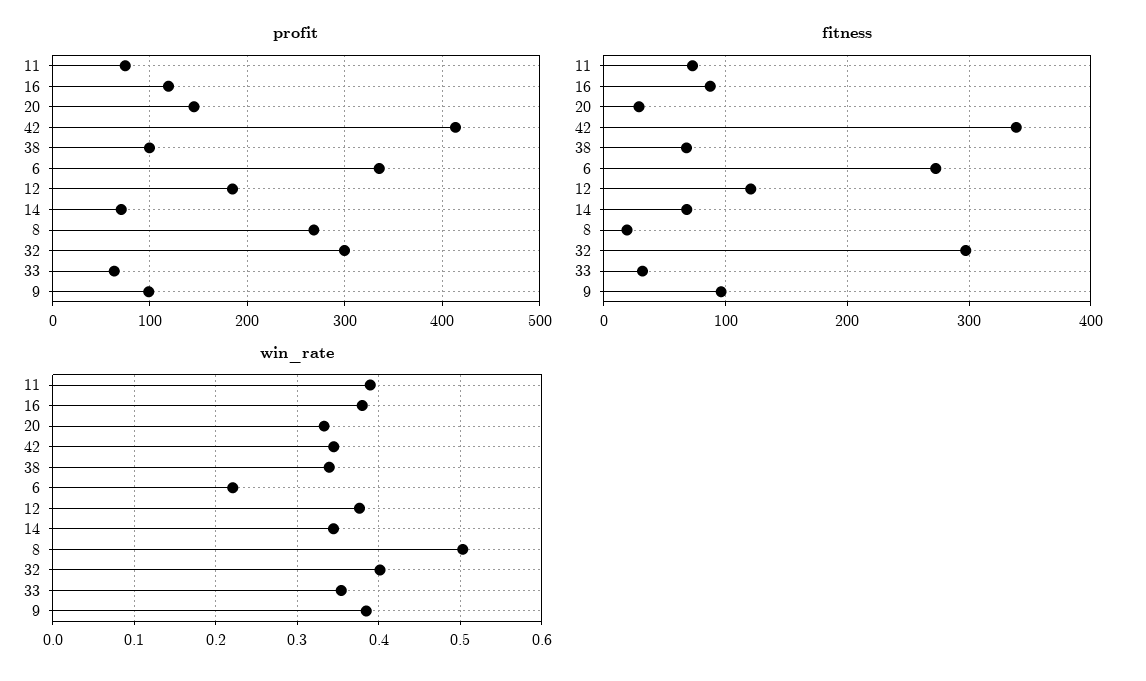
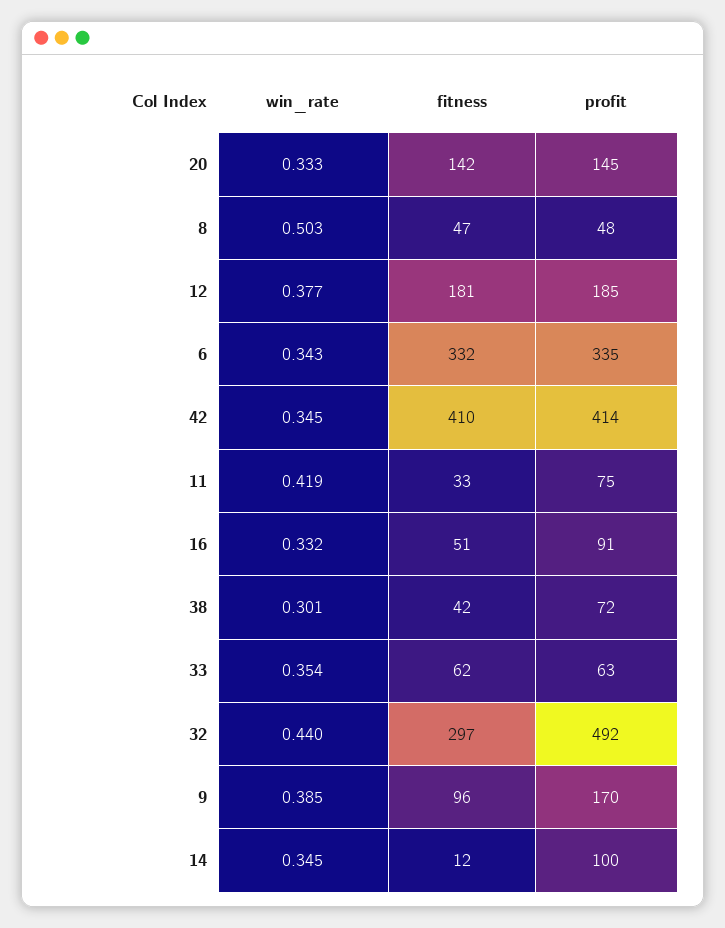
profit, 16: 120 -> 91
profit, 38: 100 -> 72
profit, 14: 70 -> 100
profit, 8: 270 -> 48
profit, 32: 300 -> 492
profit, 9: 100 -> 170
fitness, 11: 70 -> 33
fitness, 16: 90 -> 51
fitness, 20: 30 -> 142
fitness, 42: 340 -> 410
fitness, 38: 70 -> 42
fitness, 6: 270 -> 332
fitness, 12: 120 -> 181
fitness, 14: 70 -> 12
fitness, 8: 20 -> 47
fitness, 33: 30 -> 62
win_rate, 11: 0.39 -> 0.419
win_rate, 16: 0.38 -> 0.332
win_rate, 38: 0.34 -> 0.301
win_rate, 6: 0.22 -> 0.343
win_rate, 32: 0.4 -> 0.44

